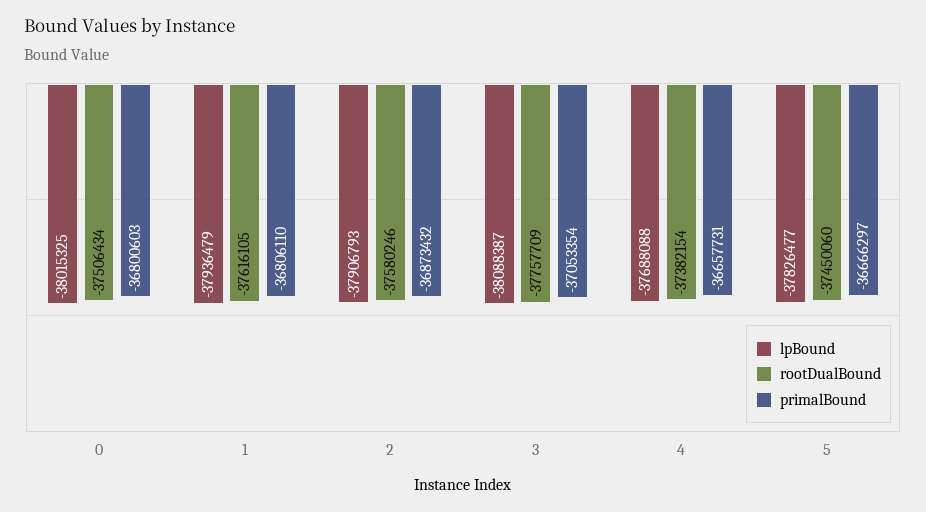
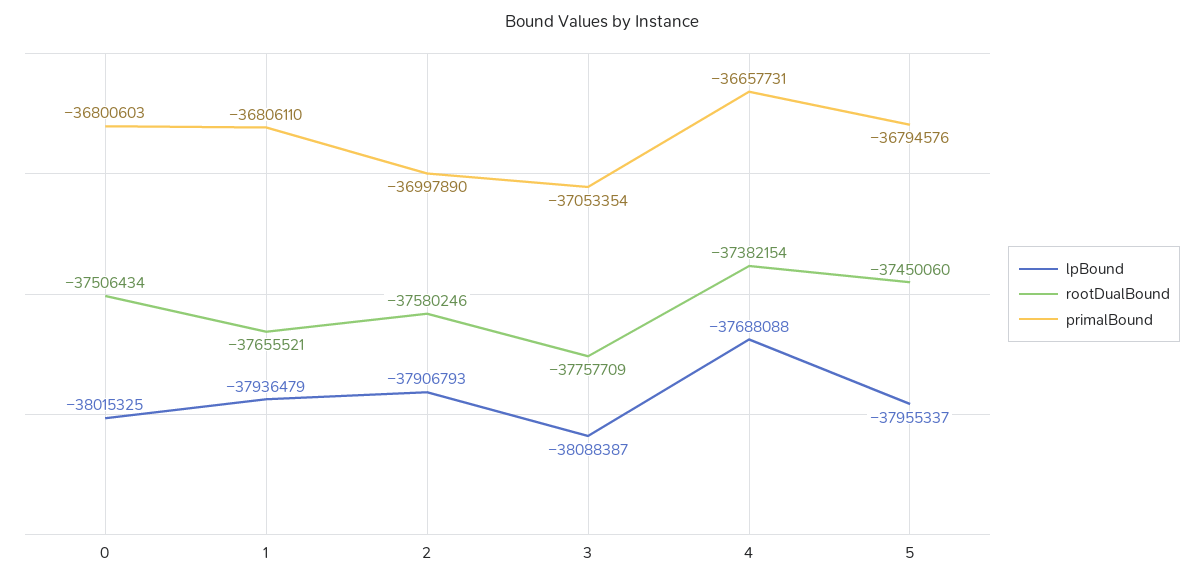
rootDualBound, 1: -37616105 -> -37655521
primalBound, 2: -36873432 -> -36997890
lpBound, 5: -37826477 -> -37955337
primalBound, 5: -36666297 -> -36794576

